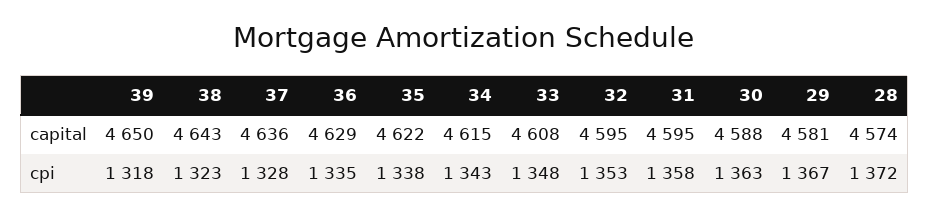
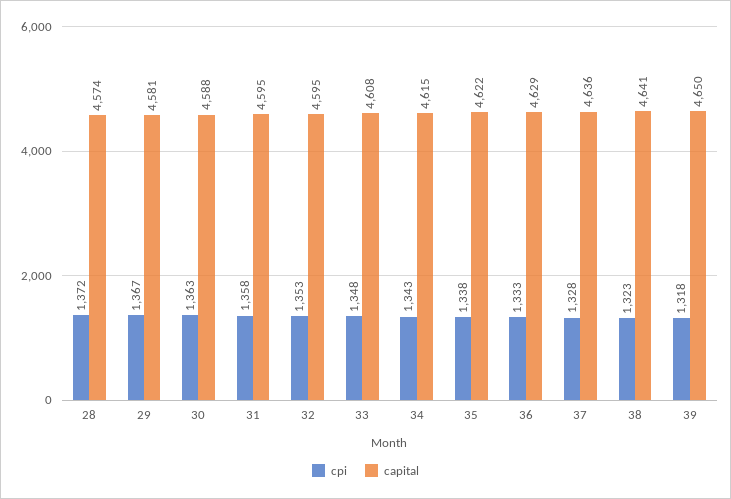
capital, 38: 4643 -> 4641
cpi, 36: 1335 -> 1333

